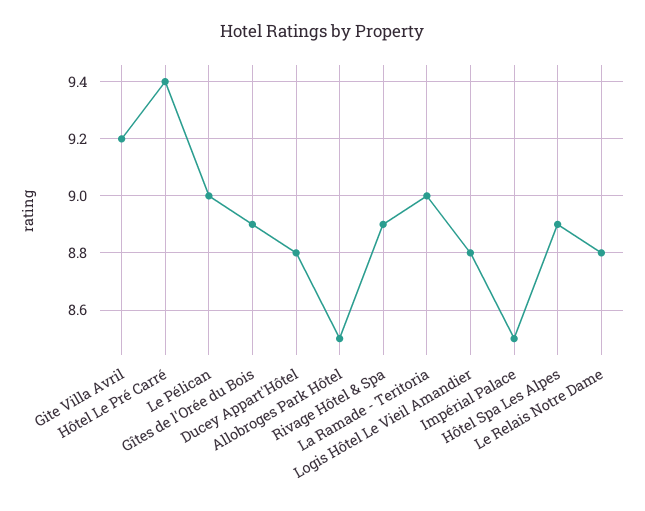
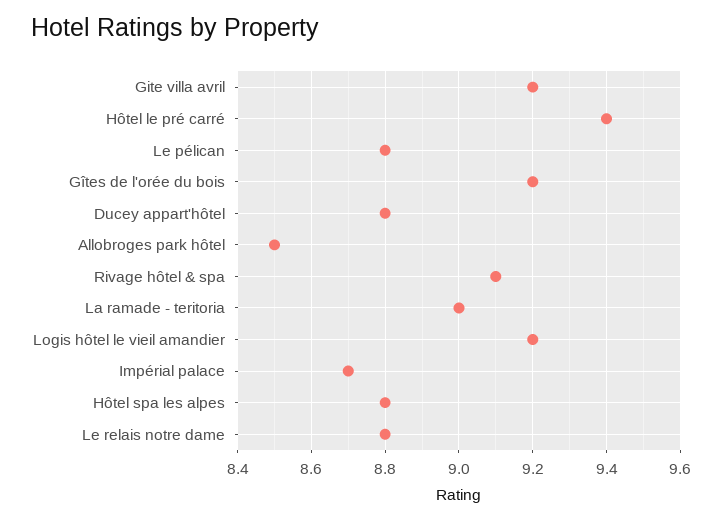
Le Pélican: 9 -> 8.8
Gîtes de l'Orée du Bois: 8.9 -> 9.2
Rivage Hôtel & Spa: 8.9 -> 9.1
Logis Hôtel Le Vieil Amandier: 8.8 -> 9.2
Impérial Palace: 8.5 -> 8.7
Hôtel Spa Les Alpes: 8.9 -> 8.8

